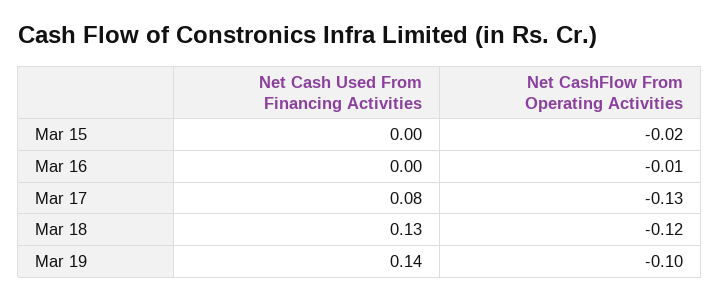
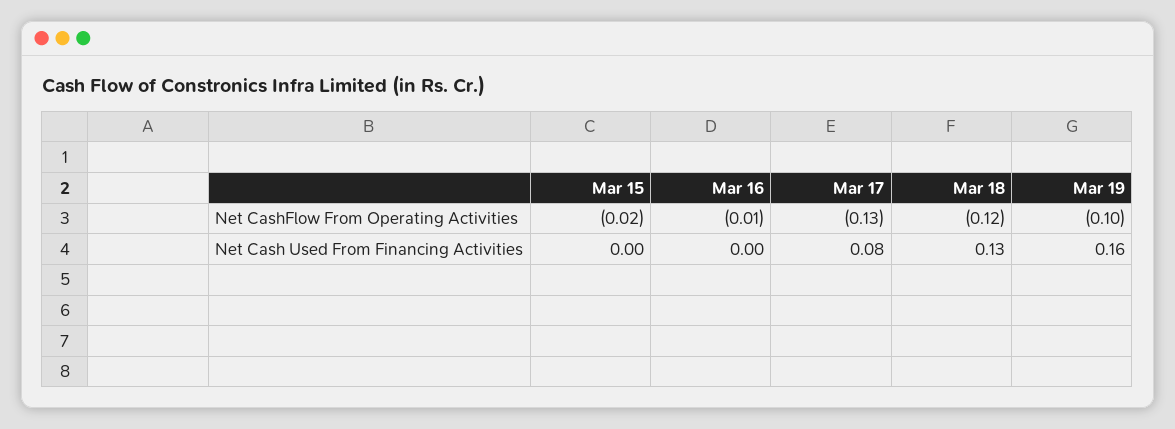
Net Cash Used From Financing Activities, Mar 19: 0.14 -> 0.16

